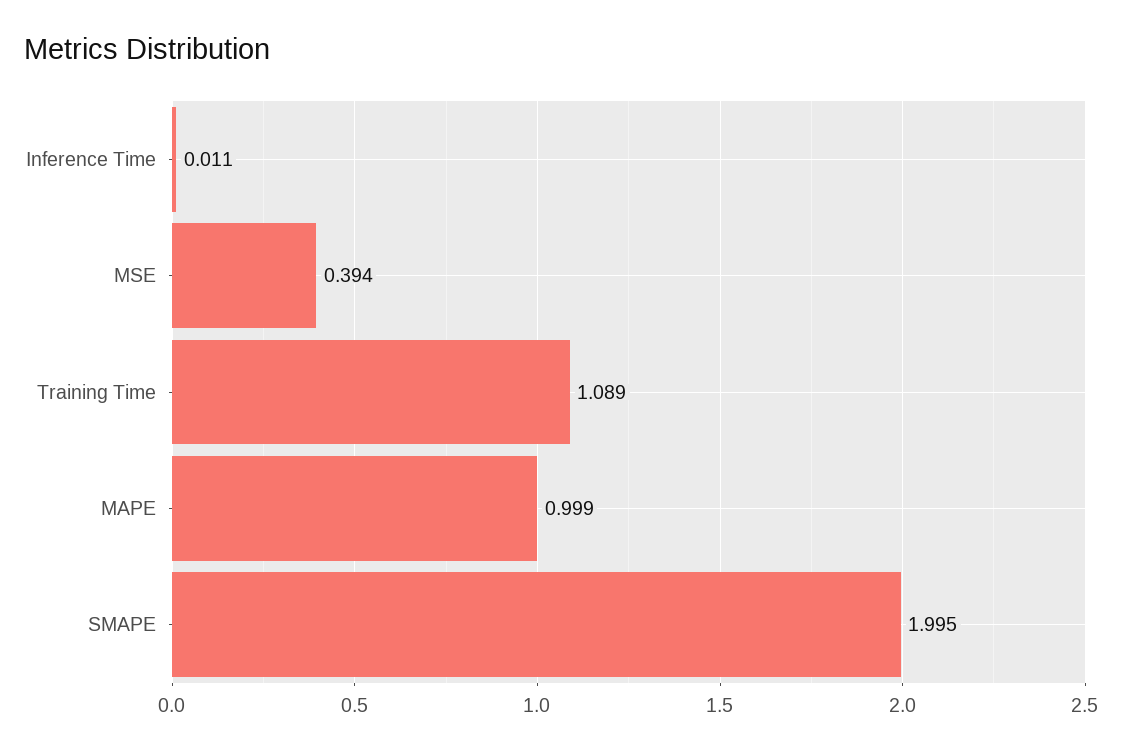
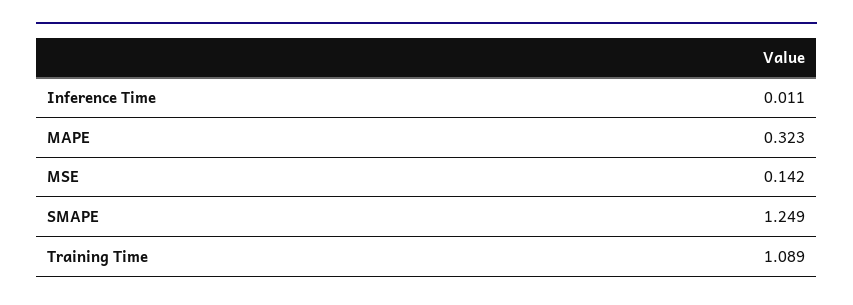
MSE: 0.394 -> 0.142
MAPE: 0.999 -> 0.323
SMAPE: 1.995 -> 1.249

